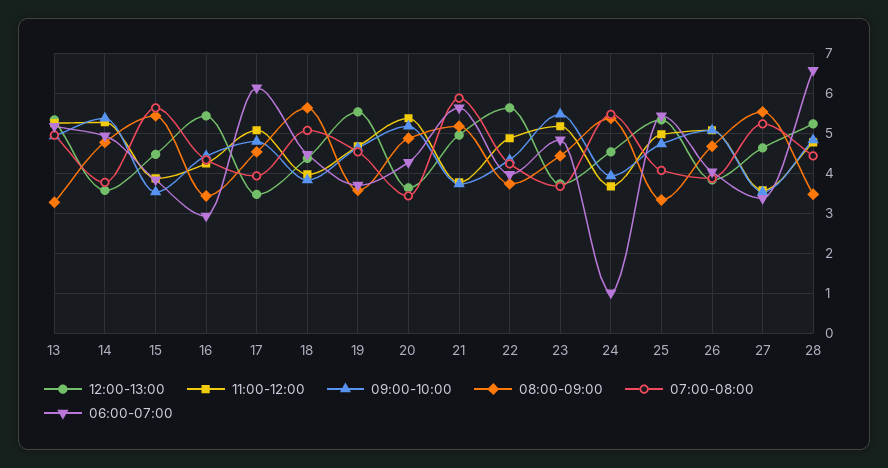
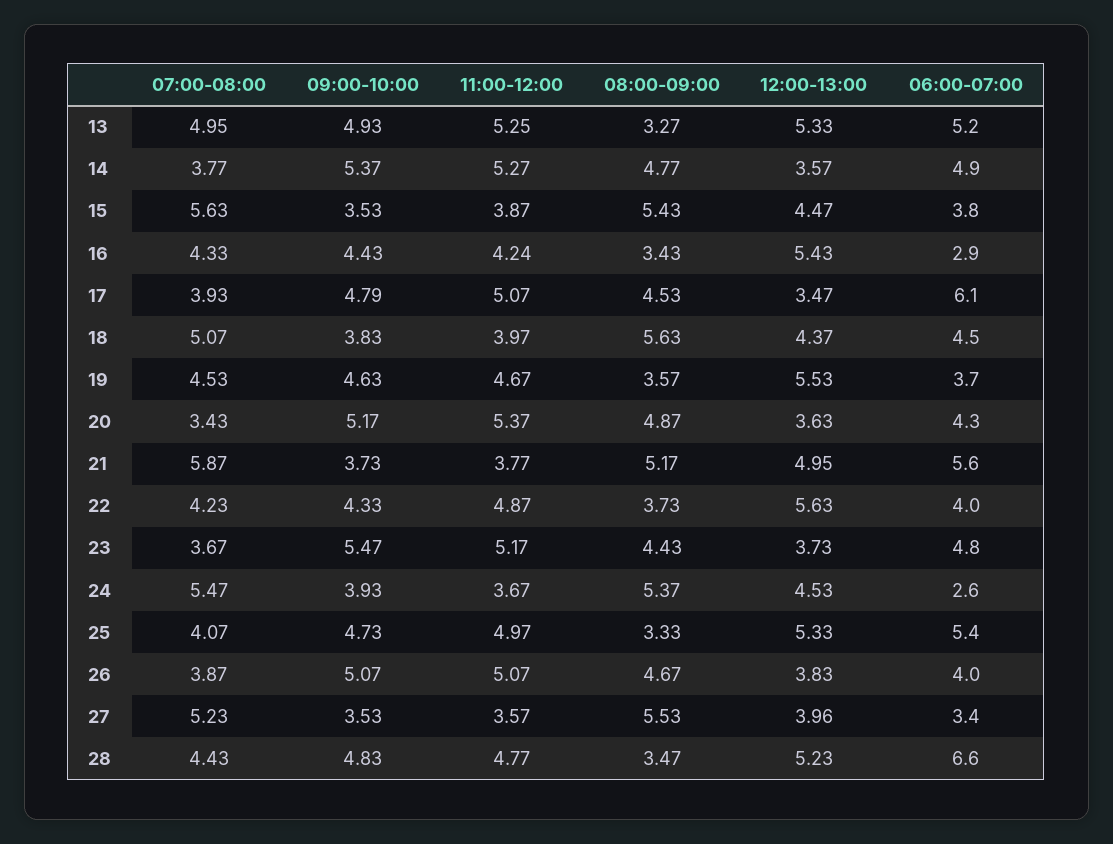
06:00-07:00, 24: 1 -> 2.6
12:00-13:00, 27: 4.6 -> 3.96

